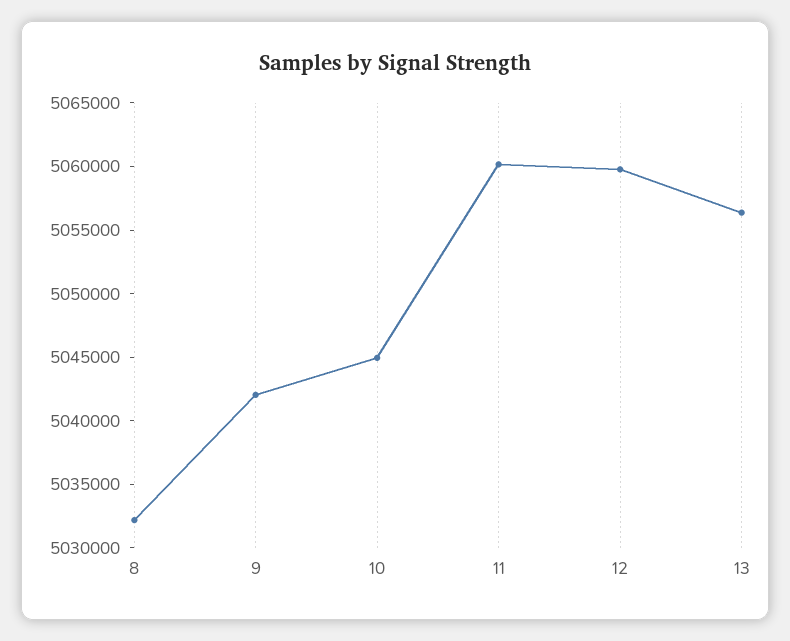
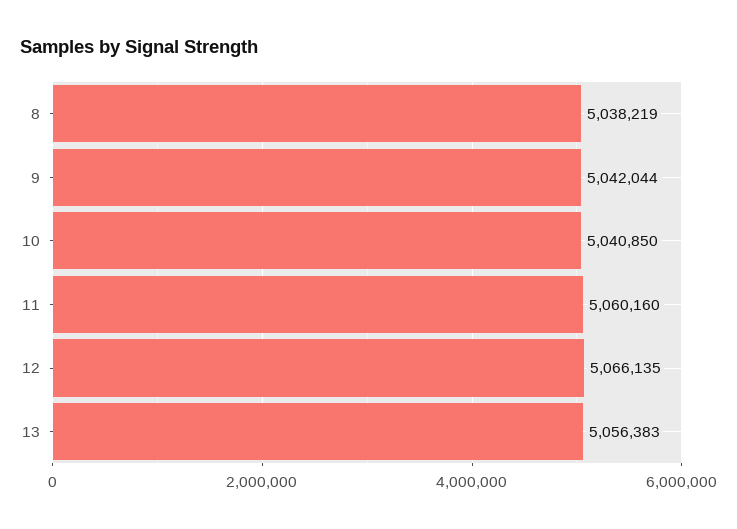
8: 5032000 -> 5038219
10: 5045000 -> 5040850
12: 5060000 -> 5066135

